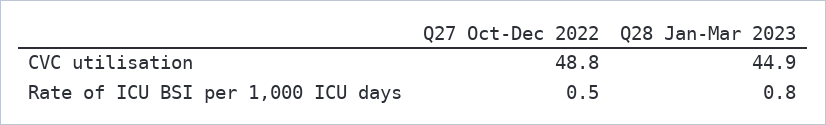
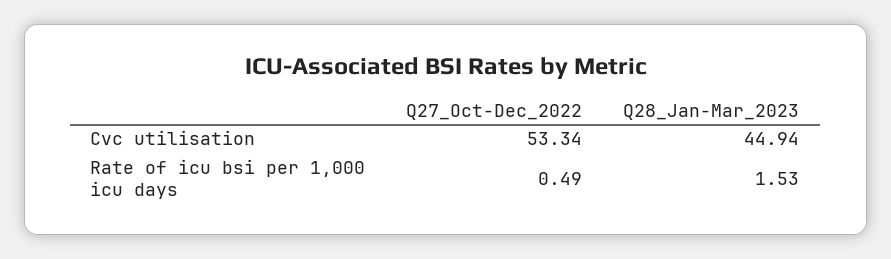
Q27 Oct-Dec 2022, CVC utilisation: 48.8 -> 53.34
Q28 Jan-Mar 2023, Rate of ICU BSI per 1,000 ICU days: 0.8 -> 1.53

